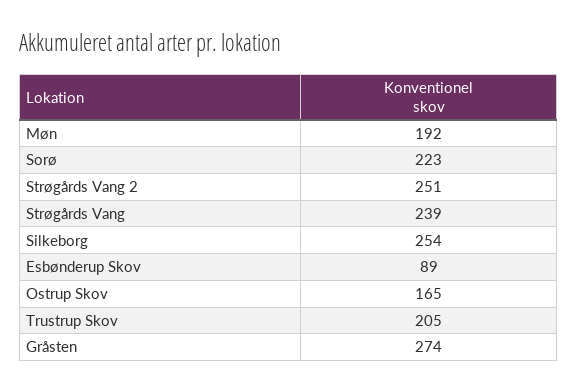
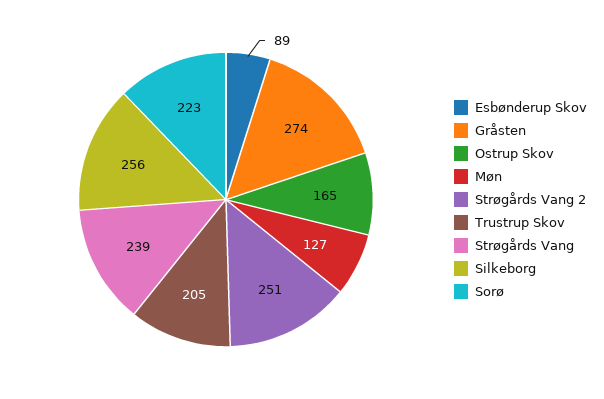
Møn: 192 -> 127
Silkeborg: 254 -> 256

